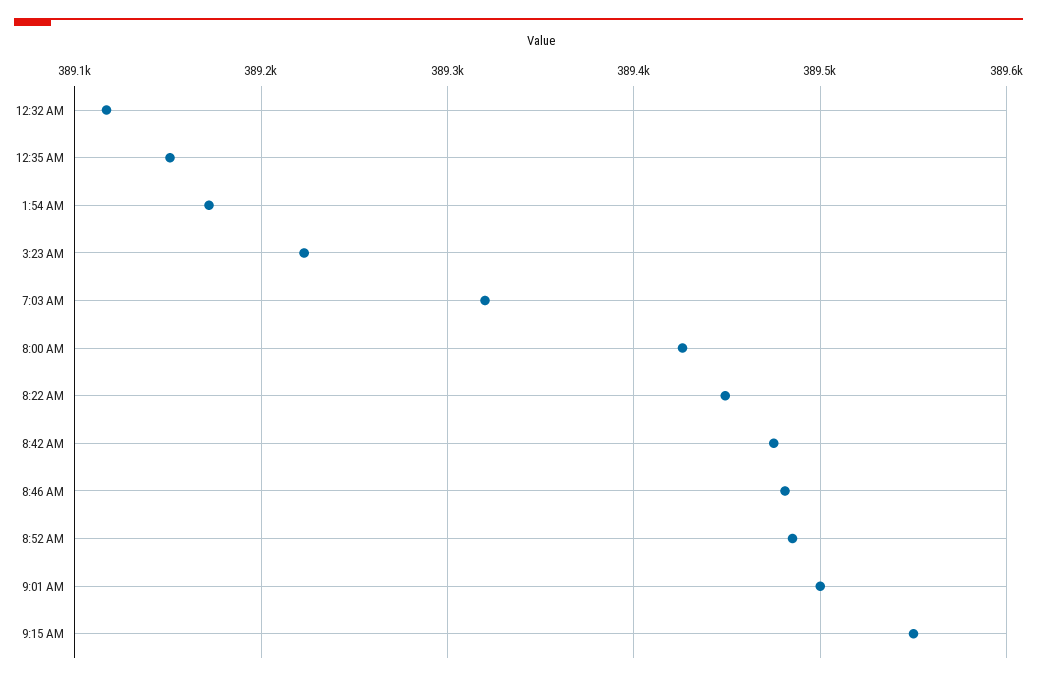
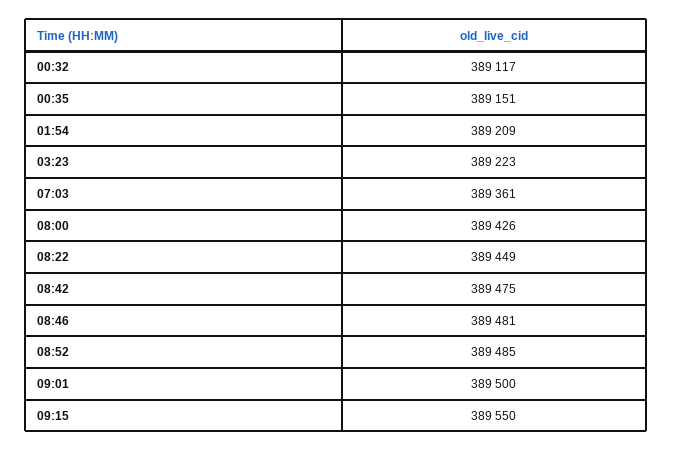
1:54 AM: 389170 -> 389209
7:03 AM: 389320 -> 389361

